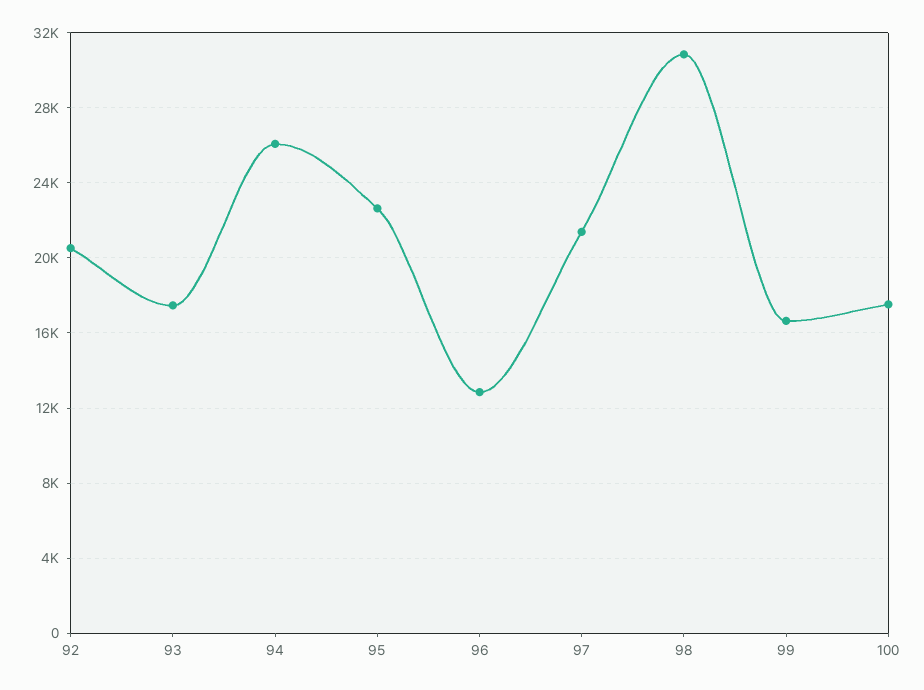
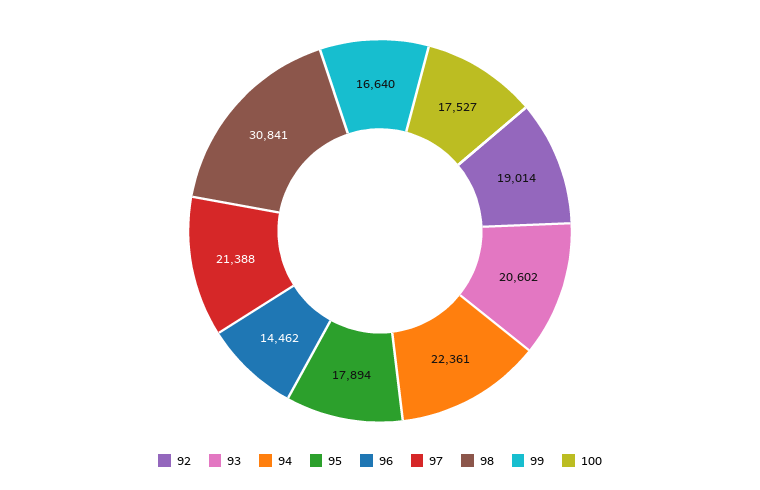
92: 20500 -> 19014
93: 17500 -> 20602
94: 26000 -> 22361
95: 22500 -> 17894
96: 13000 -> 14462

